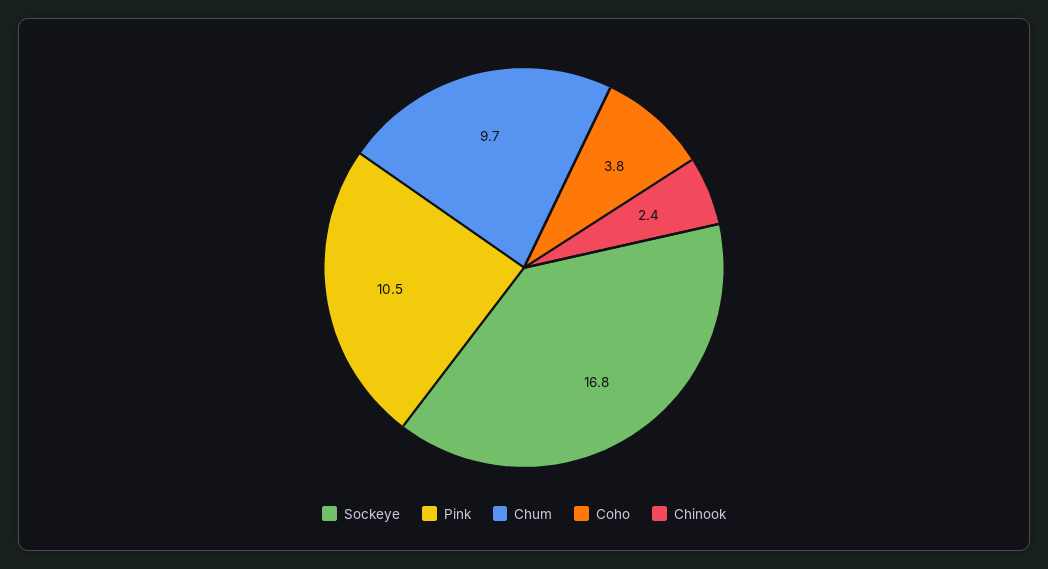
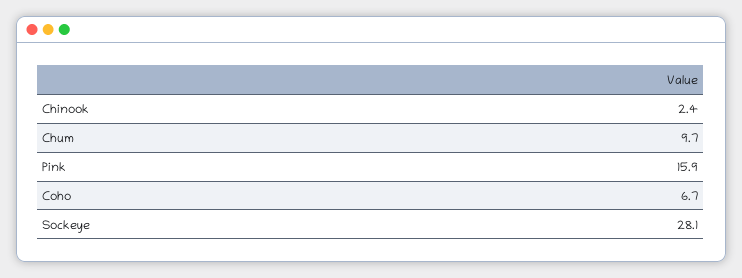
Sockeye: 16.8 -> 28.1
Pink: 10.5 -> 15.9
Coho: 3.8 -> 6.7

